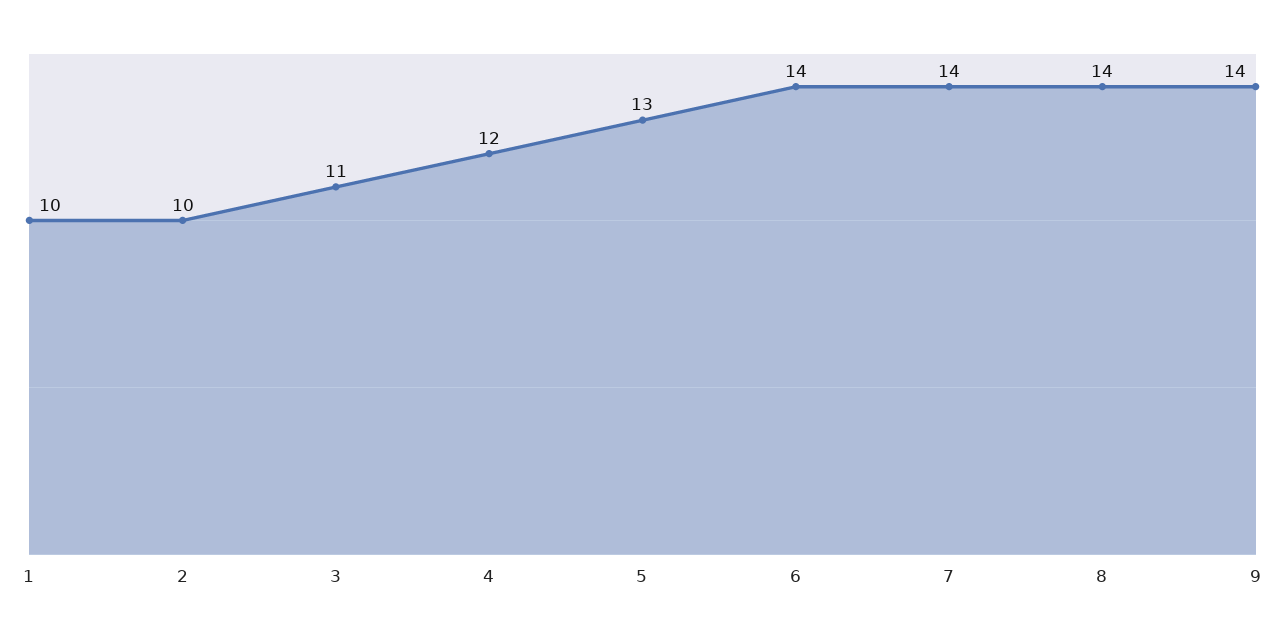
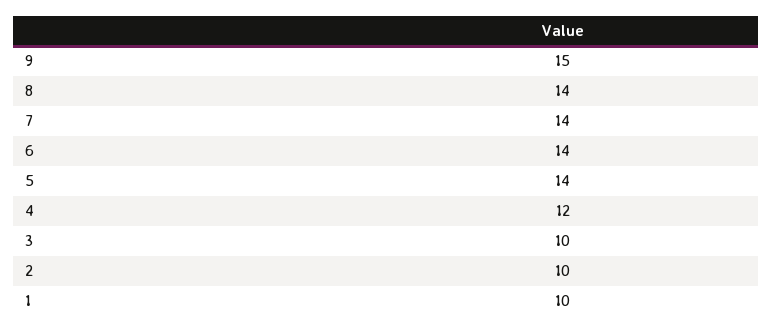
3: 11 -> 10
5: 13 -> 14
9: 14 -> 15

